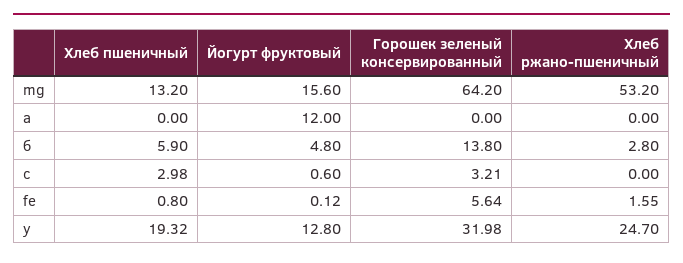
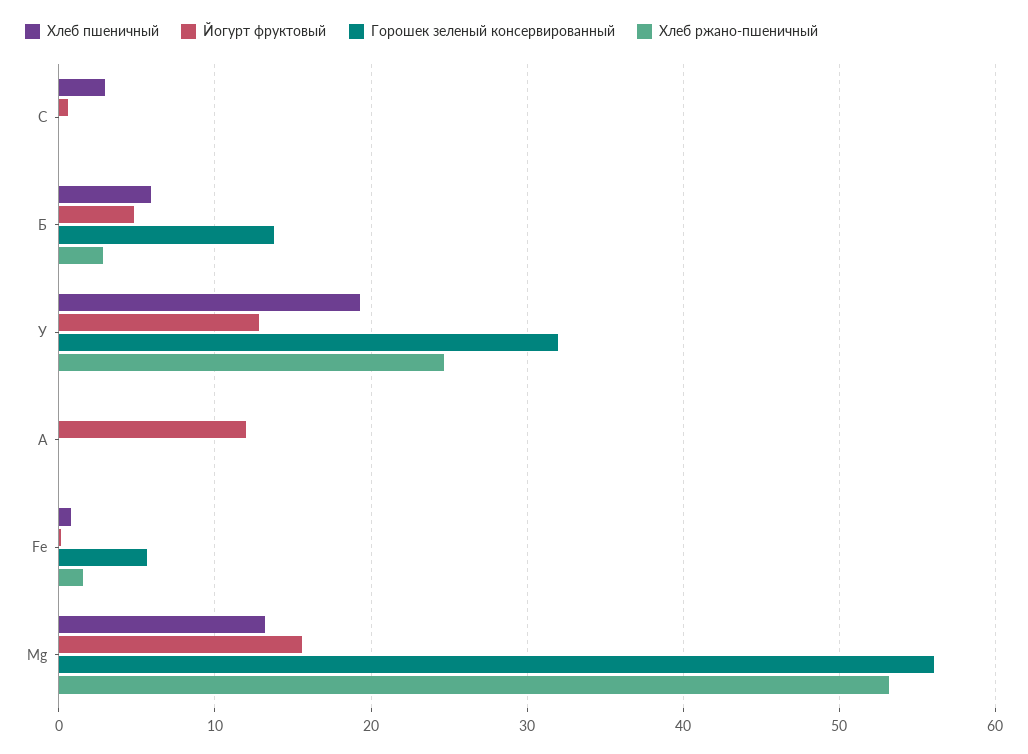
Горошек зеленый консервированный, mg: 64.2 -> 56
Горошек зеленый консервированный, с: 3.21 -> 0

